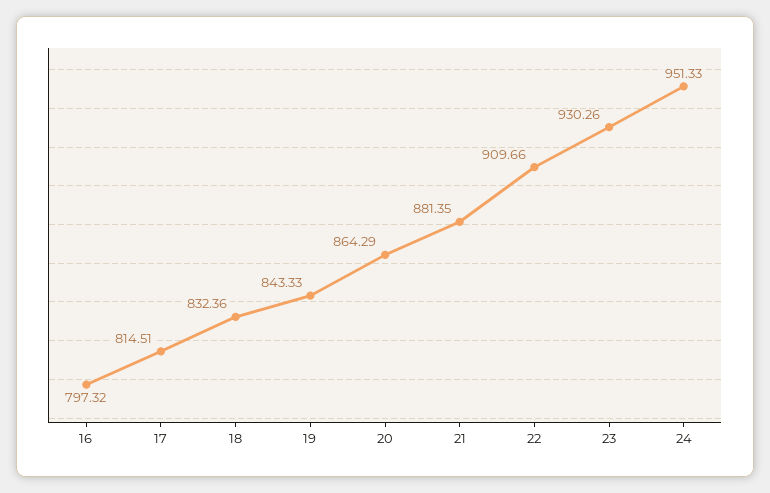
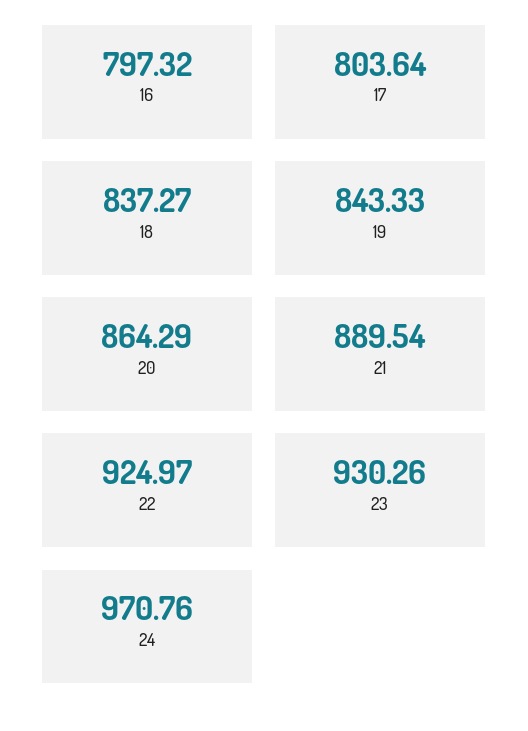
17: 814.51 -> 803.64
18: 832.36 -> 837.27
21: 881.35 -> 889.54
22: 909.66 -> 924.97
24: 951.33 -> 970.76

